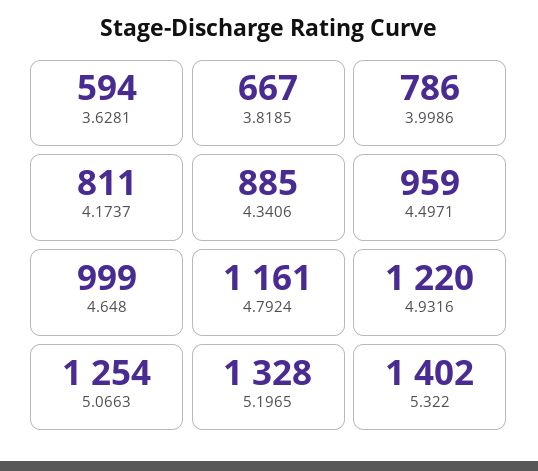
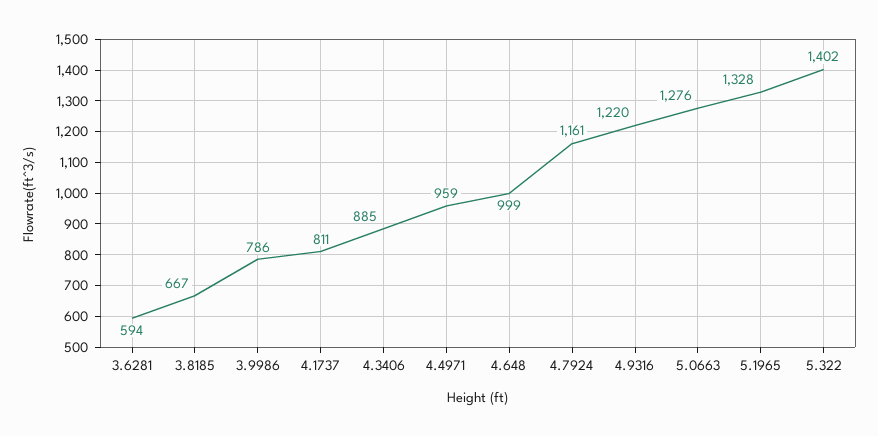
5.0663: 1254 -> 1276

